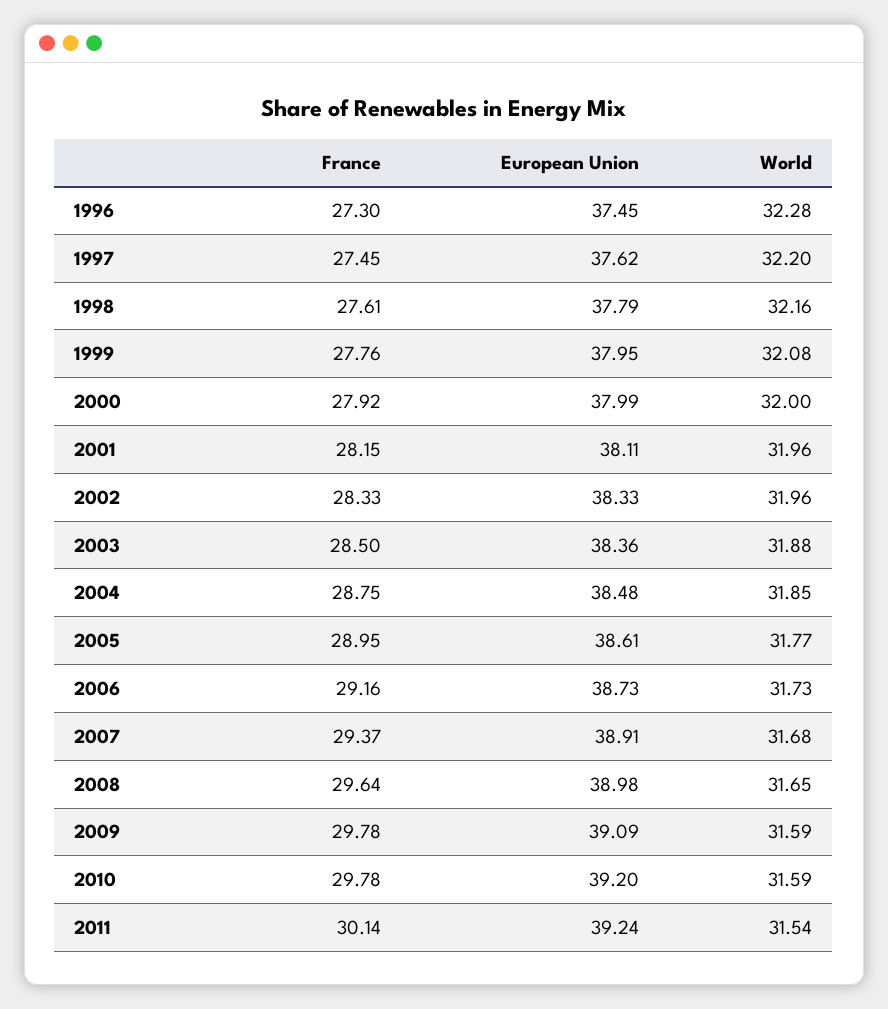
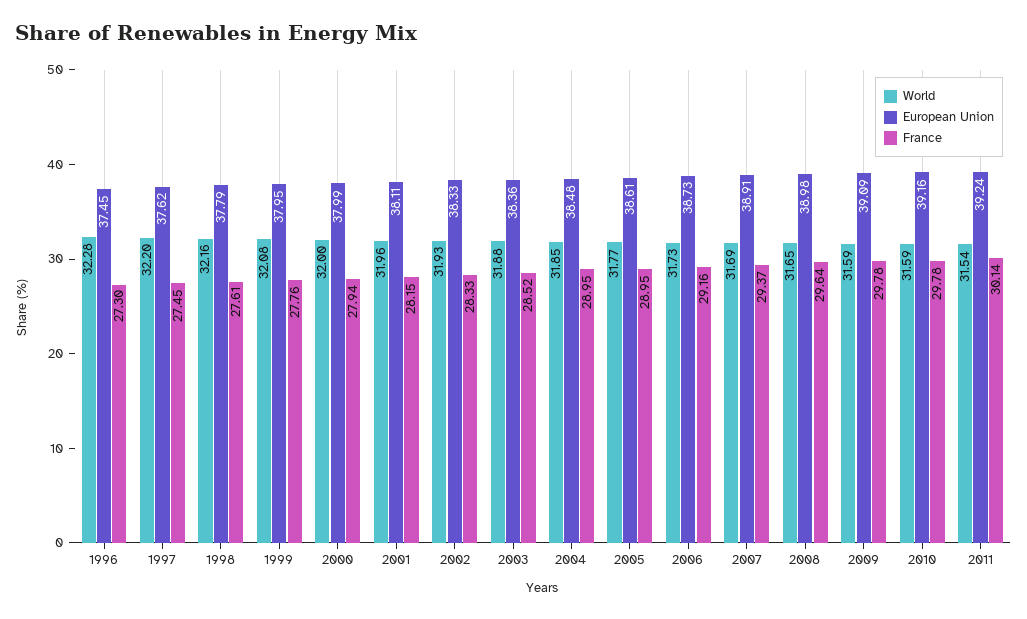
France, 2000: 27.92 -> 27.94
World, 2002: 31.96 -> 31.93
France, 2003: 28.5 -> 28.52
France, 2004: 28.75 -> 28.95
World, 2007: 31.68 -> 31.69
European Union, 2010: 39.2 -> 39.16

